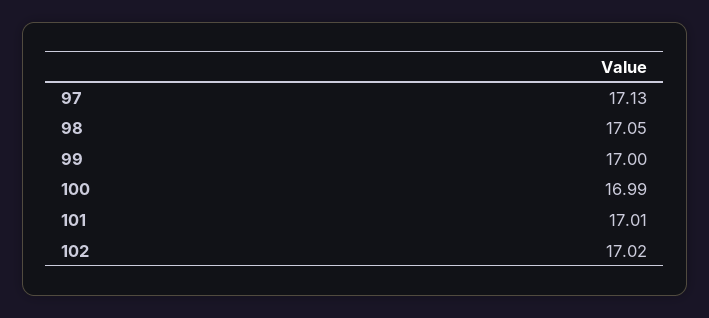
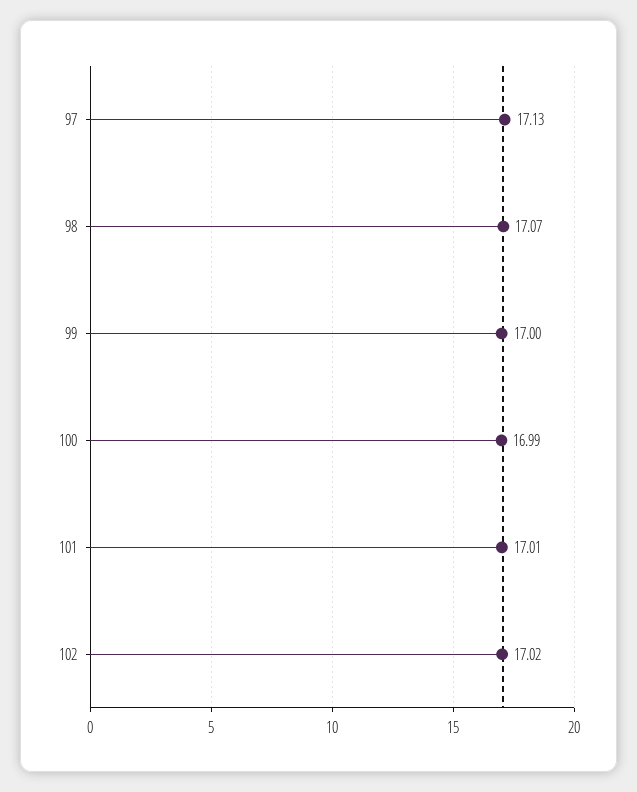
98: 17.05 -> 17.07

